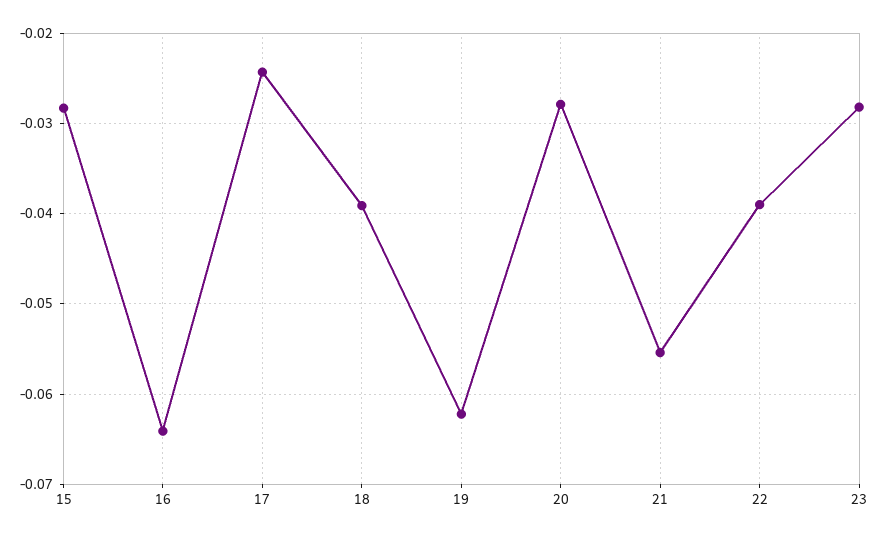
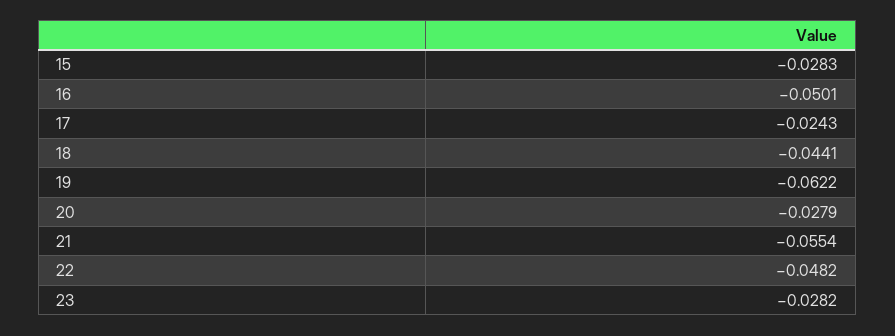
16: -0.064 -> -0.0501
18: -0.039 -> -0.0441
22: -0.039 -> -0.0482

